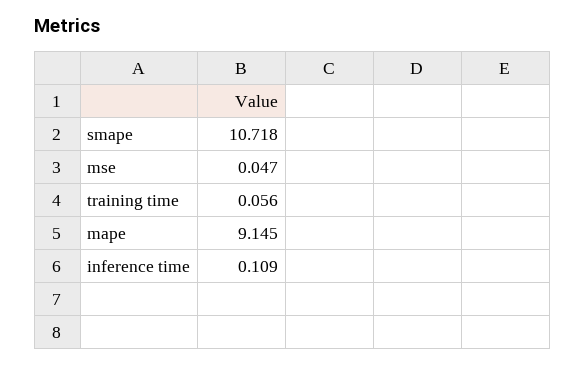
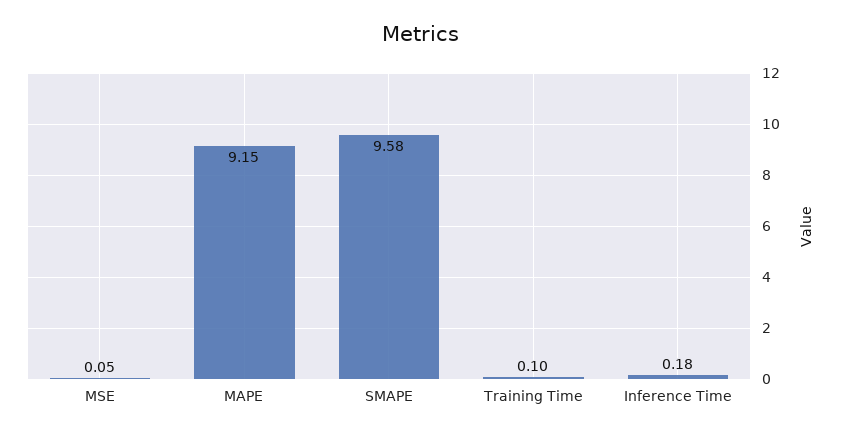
smape: 10.718 -> 9.58
training time: 0.056 -> 0.1
inference time: 0.109 -> 0.18

